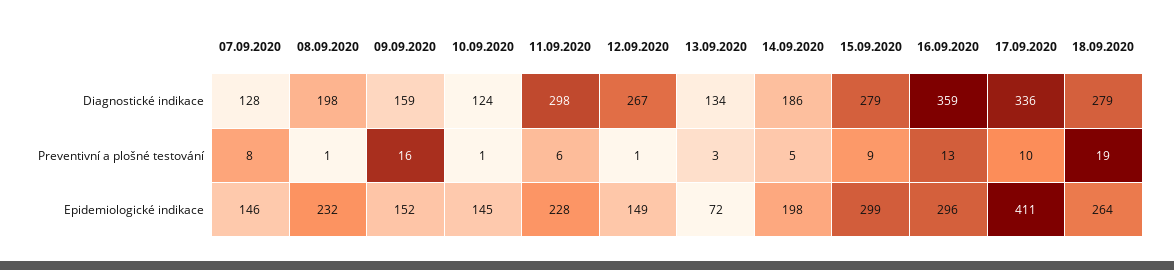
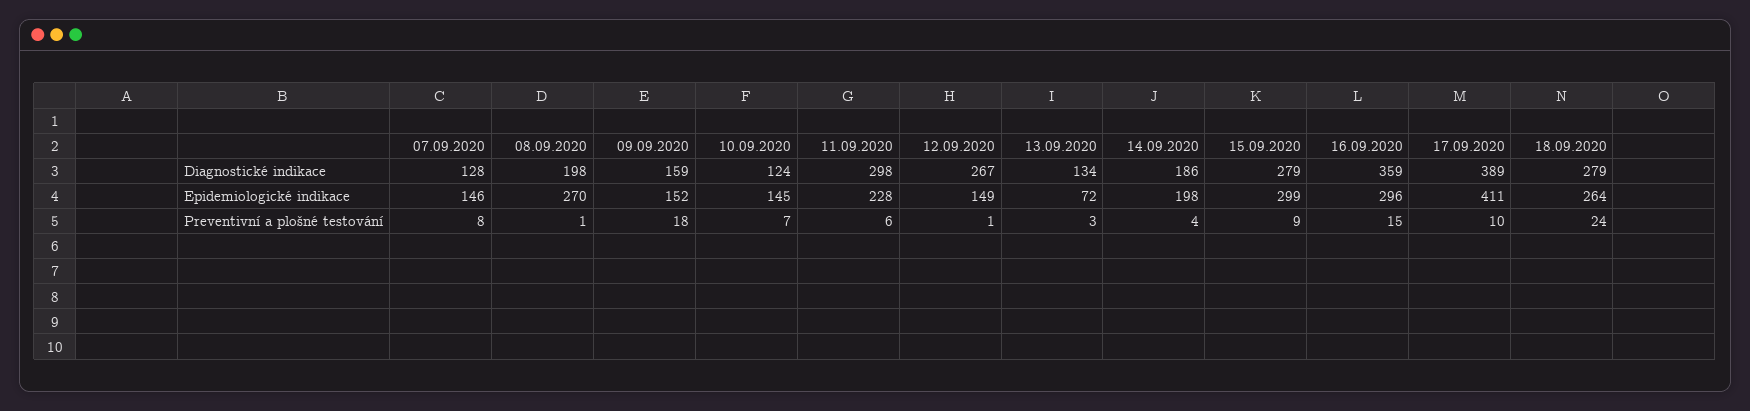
17.09.2020, Diagnostické indikace: 336 -> 389
09.09.2020, Preventivní a plošné testování: 16 -> 18
10.09.2020, Preventivní a plošné testování: 1 -> 7
14.09.2020, Preventivní a plošné testování: 5 -> 4
16.09.2020, Preventivní a plošné testování: 13 -> 15
18.09.2020, Preventivní a plošné testování: 19 -> 24
08.09.2020, Epidemiologické indikace: 232 -> 270

